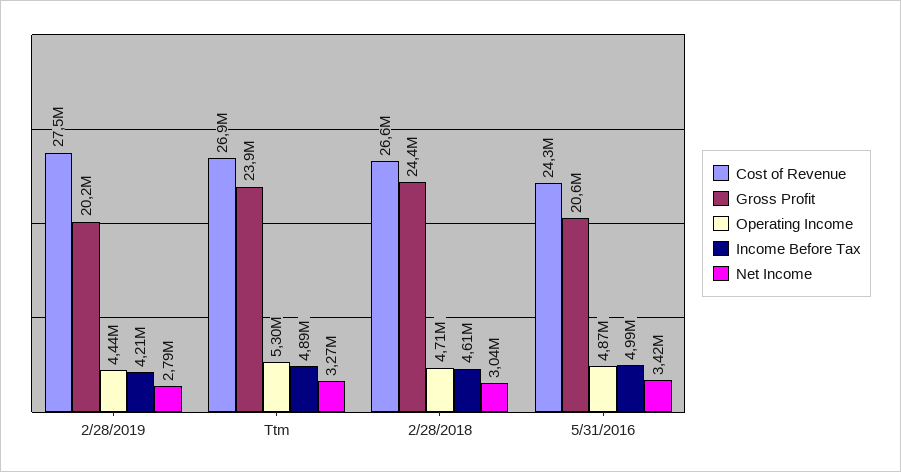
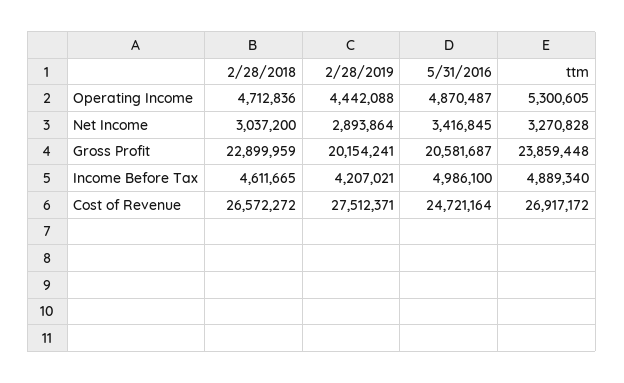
Net Income, 2/28/2019: 2790000 -> 2893864
Gross Profit, 2/28/2018: 24400000 -> 22899959
Cost of Revenue, 5/31/2016: 24300000 -> 24721164

